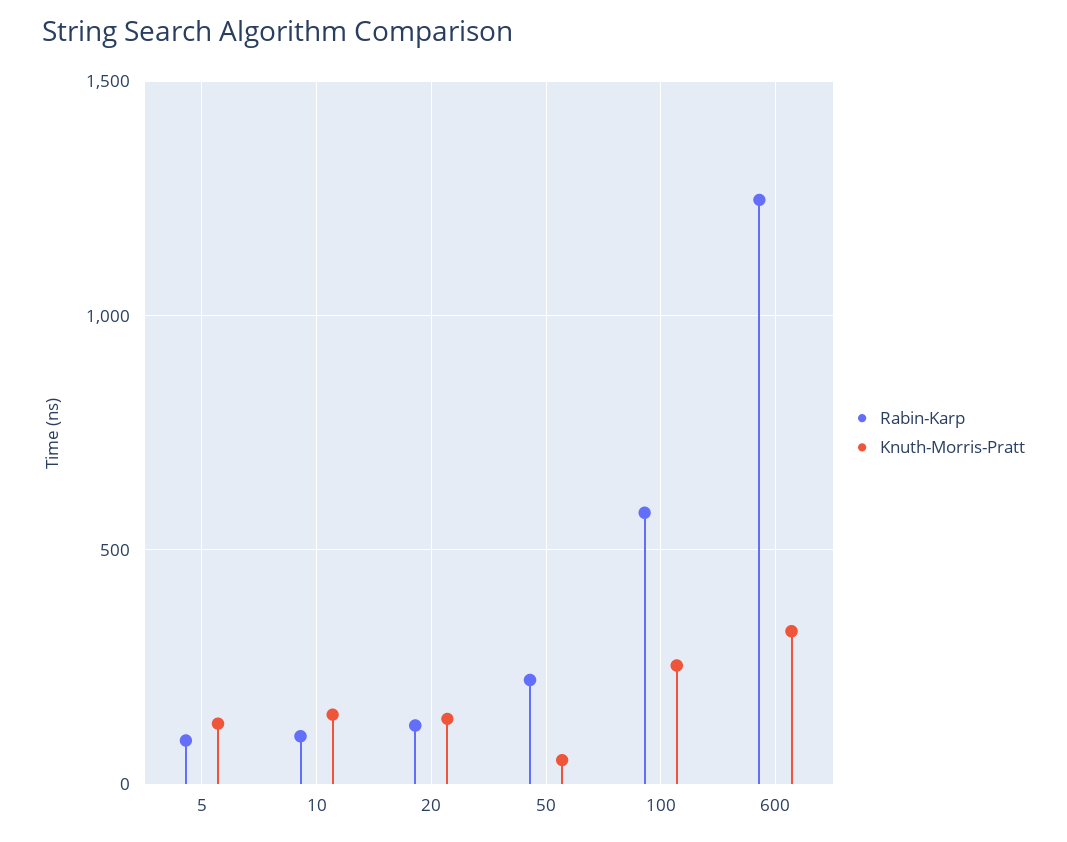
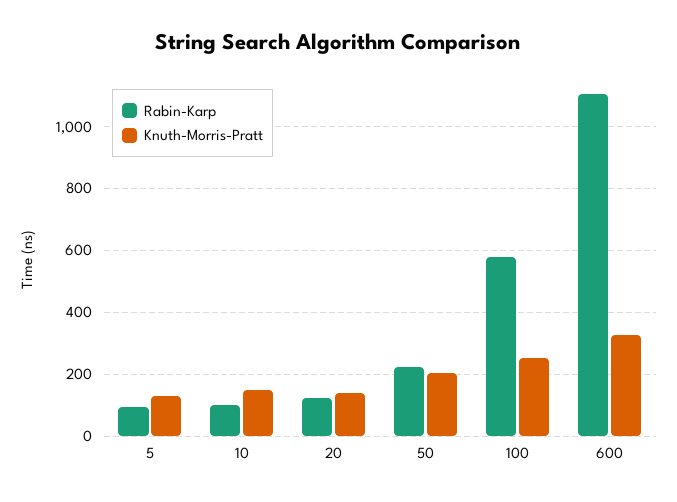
Knuth-Morris-Pratt, 50: 50 -> 200
Rabin-Karp, 600: 1250 -> 1100

